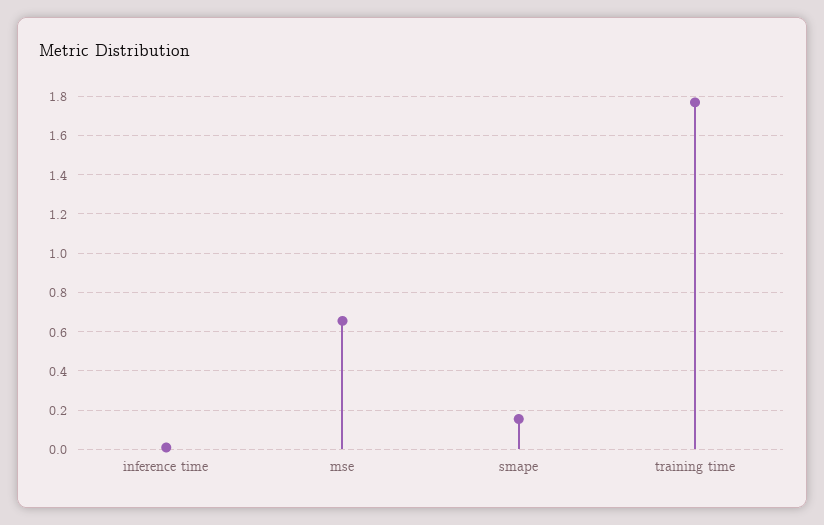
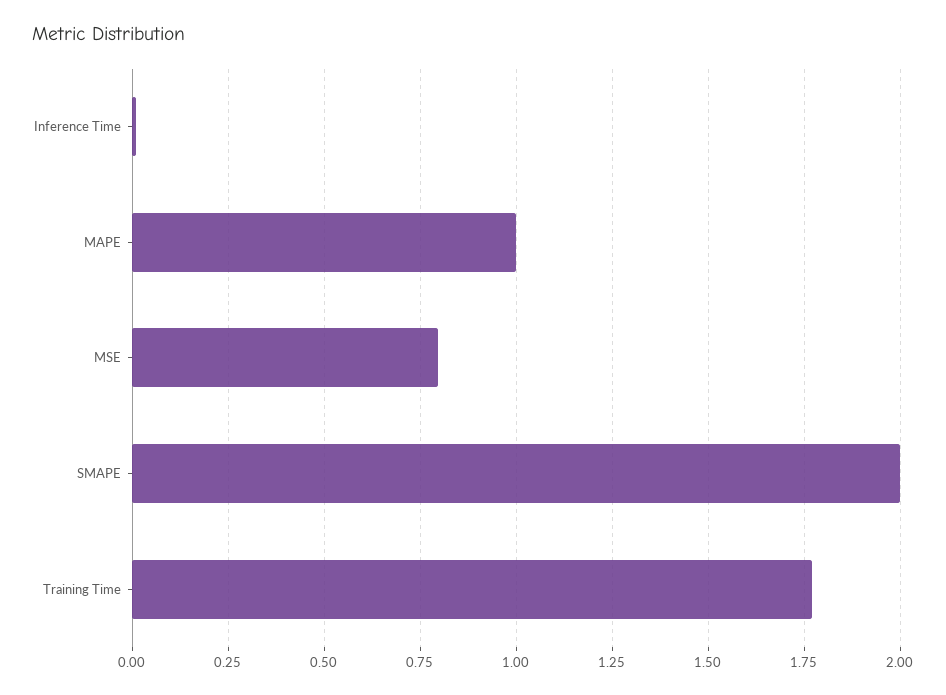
mse: 0.65 -> 0.8
smape: 0.15 -> 2
MAPE: none -> 1

